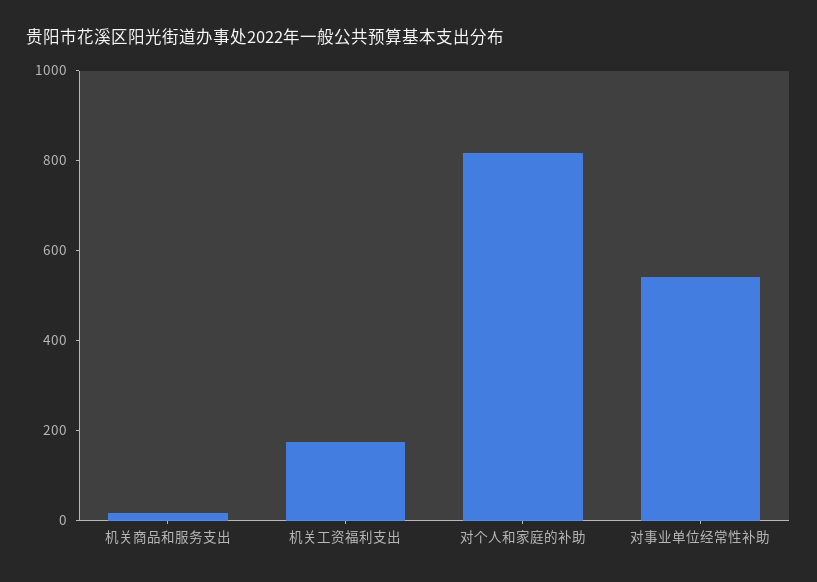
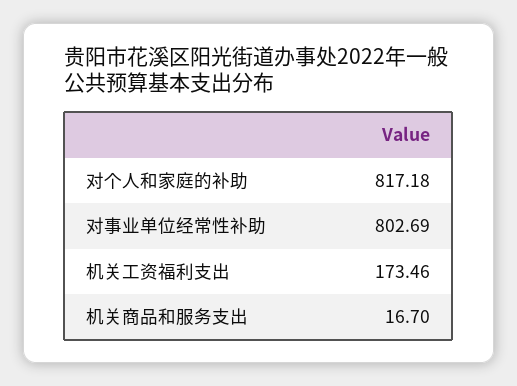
对事业单位经常性补助: 550 -> 802.69

